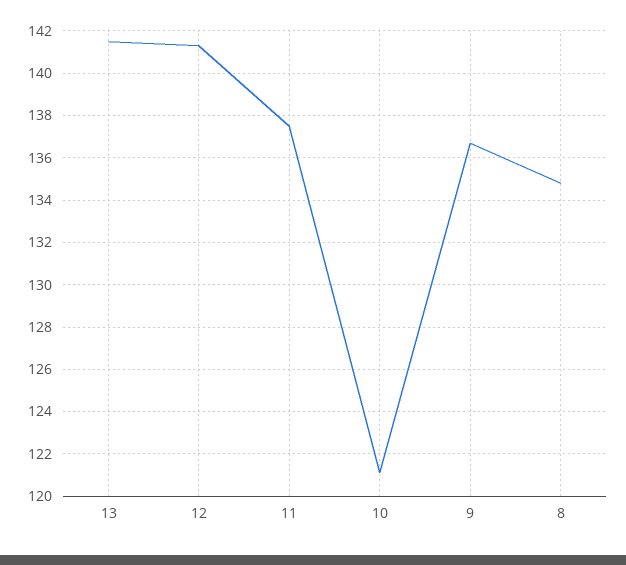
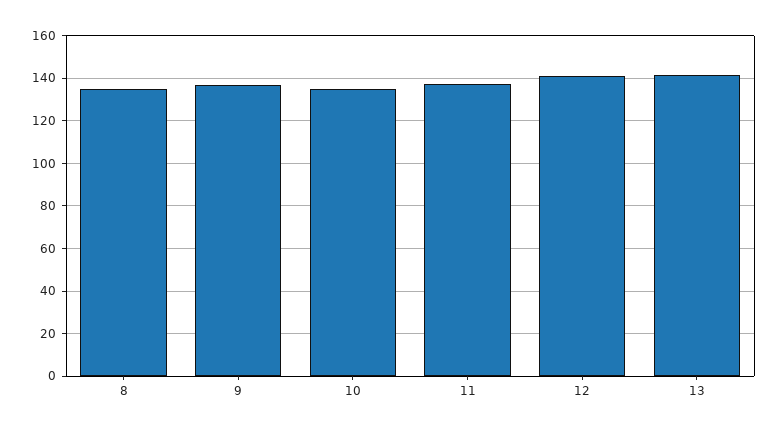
10: 121 -> 135

